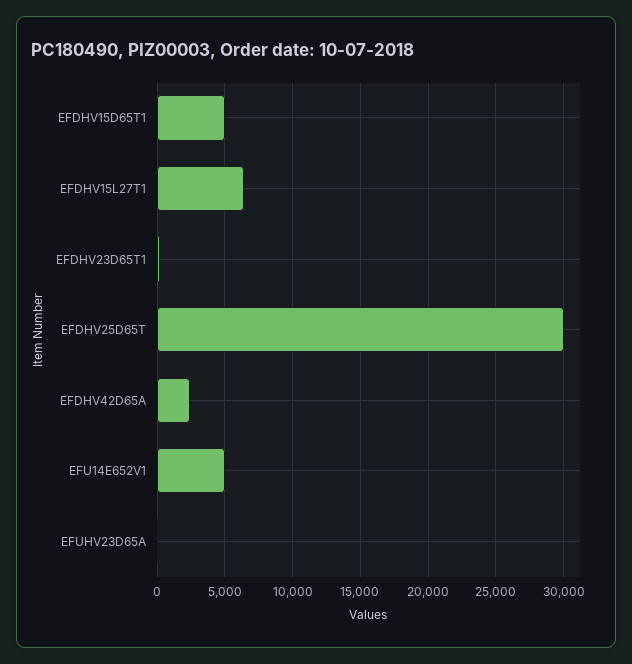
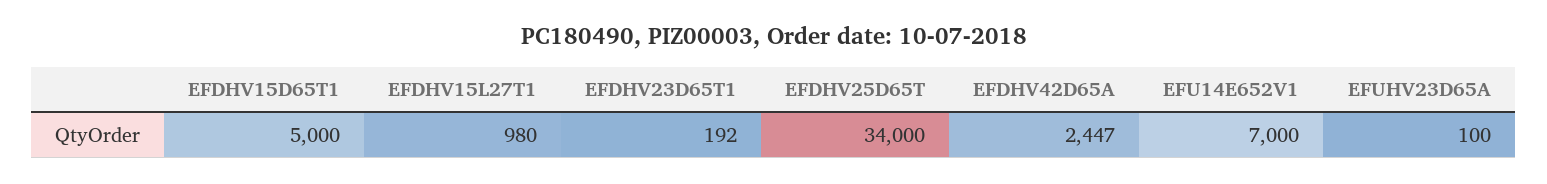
EFDHV15L27T1: 6500 -> 980
EFDHV25D65T: 30000 -> 34000
EFU14E652V1: 5000 -> 7000

